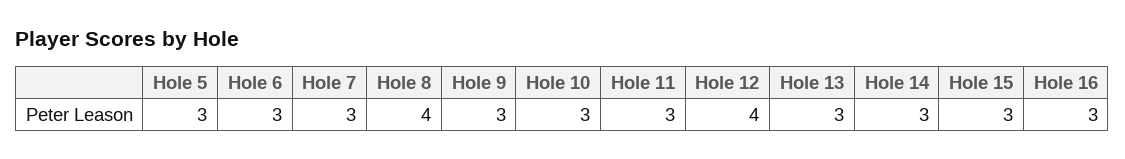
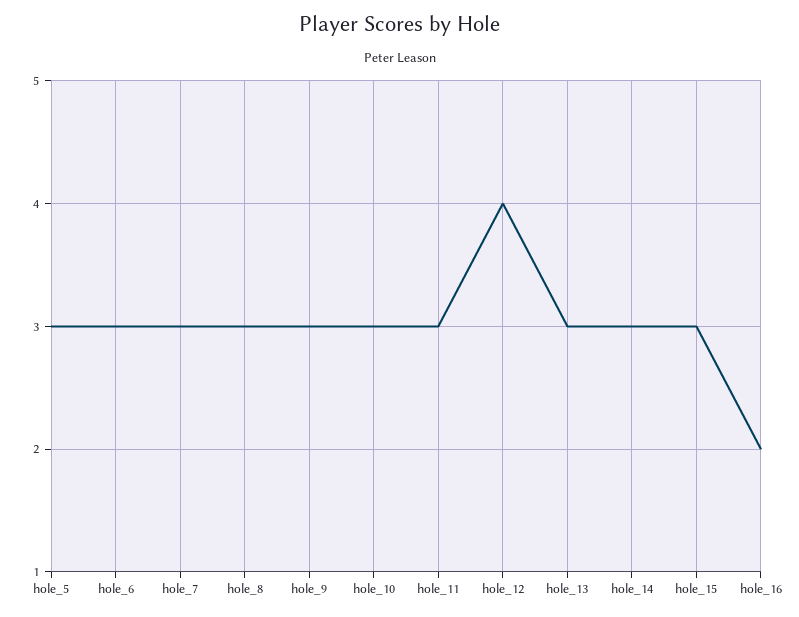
Hole 8: 4 -> 3
Hole 16: 3 -> 2

